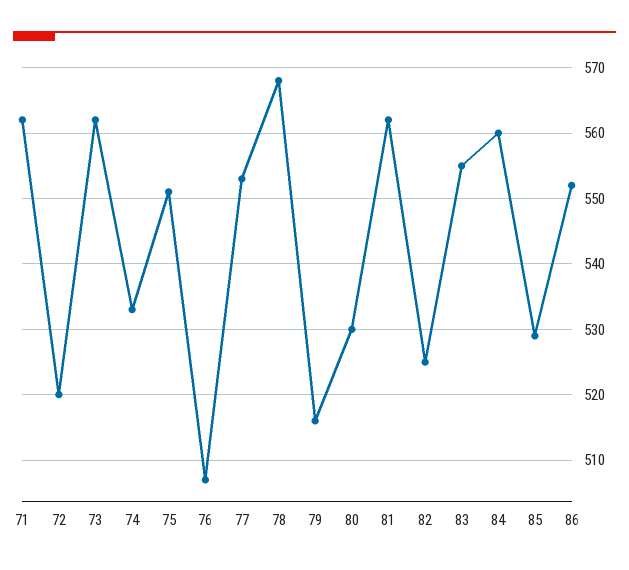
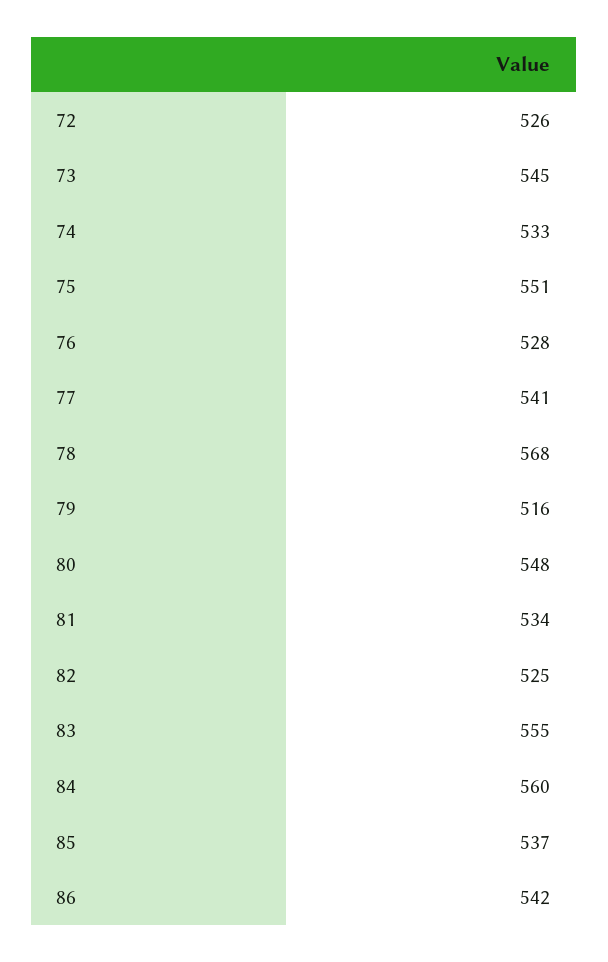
71: 562 -> none
72: 520 -> 526
73: 562 -> 545
76: 507 -> 528
77: 553 -> 541
80: 530 -> 548
81: 562 -> 534
85: 529 -> 537
86: 552 -> 542

